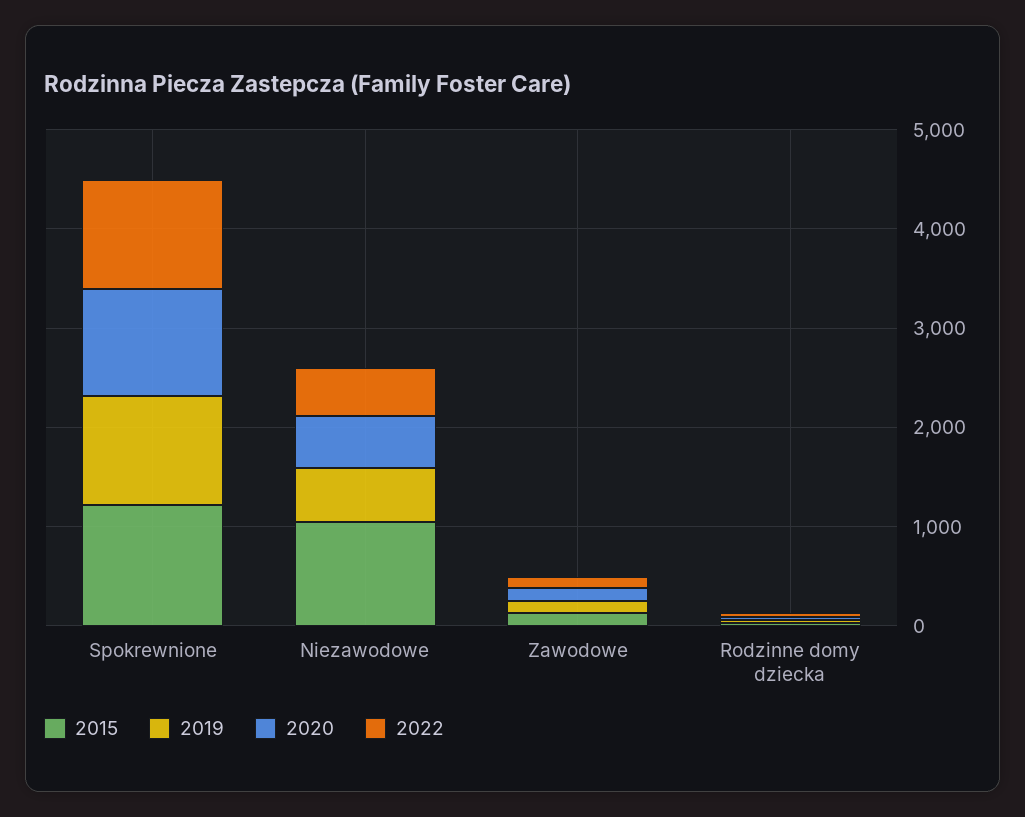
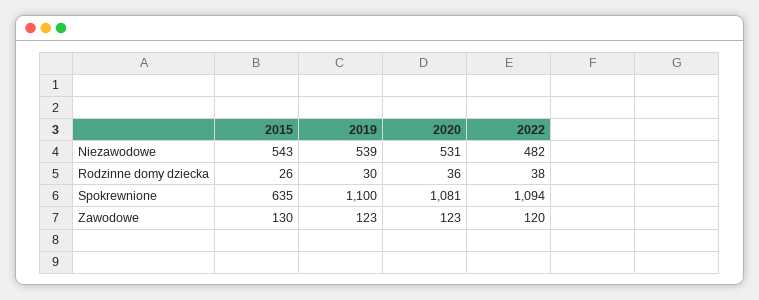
2015, Spokrewnione: 1200 -> 635
2015, Niezawodowe: 1000 -> 543

